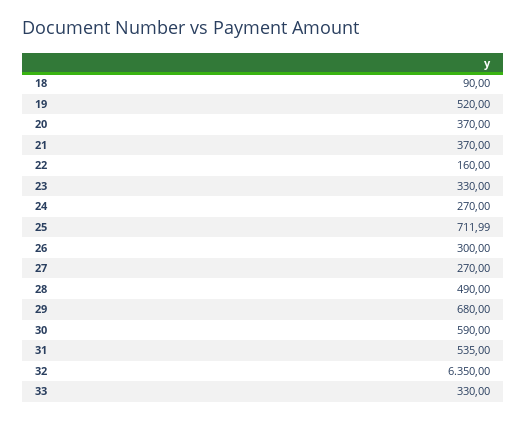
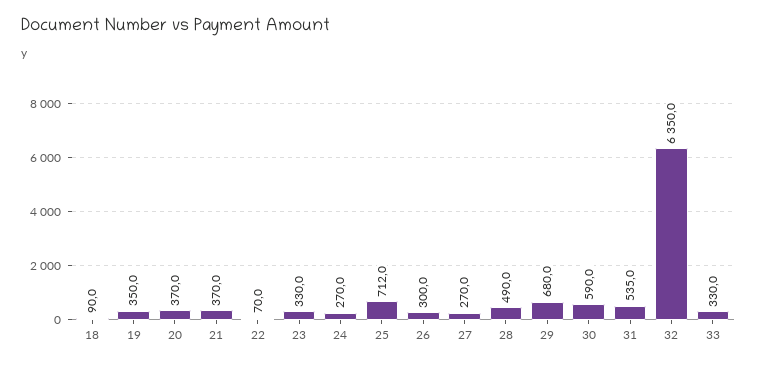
19: 520 -> 350
22: 160 -> 70

